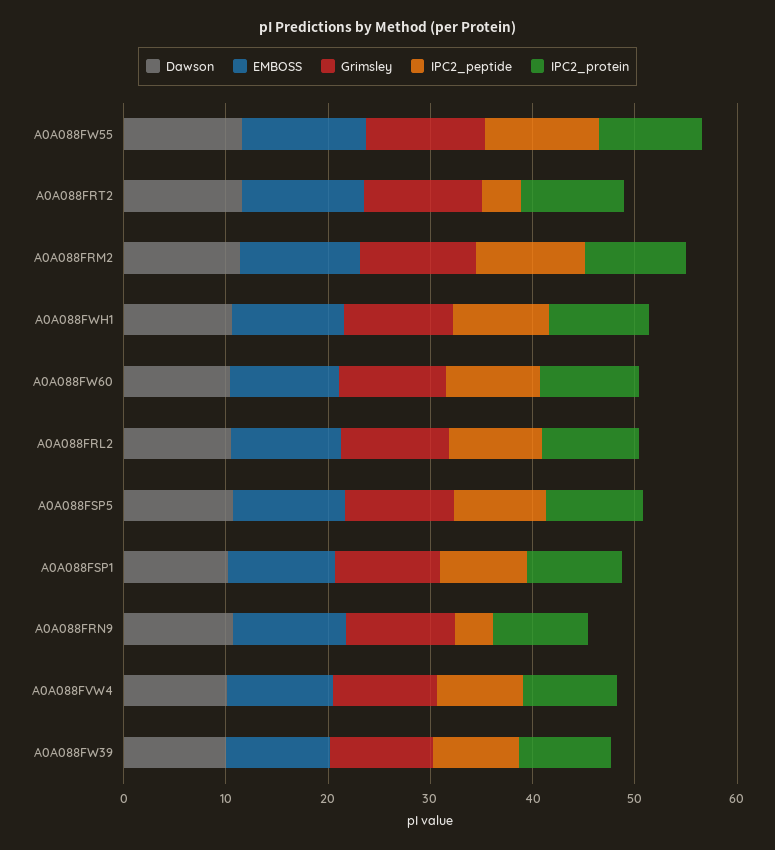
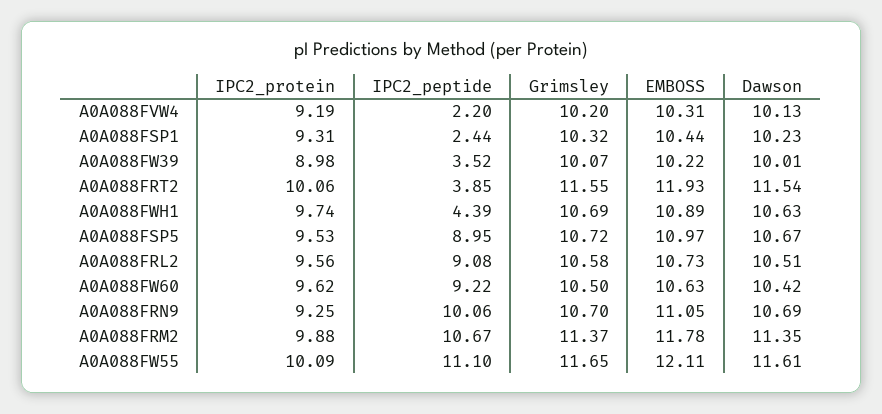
IPC2_peptide, A0A088FWH1: 10 -> 4.39
IPC2_peptide, A0A088FSP1: 8 -> 2.44
IPC2_peptide, A0A088FRN9: 4 -> 10.06
IPC2_peptide, A0A088FVW4: 8 -> 2.2
IPC2_peptide, A0A088FW39: 8 -> 3.52

